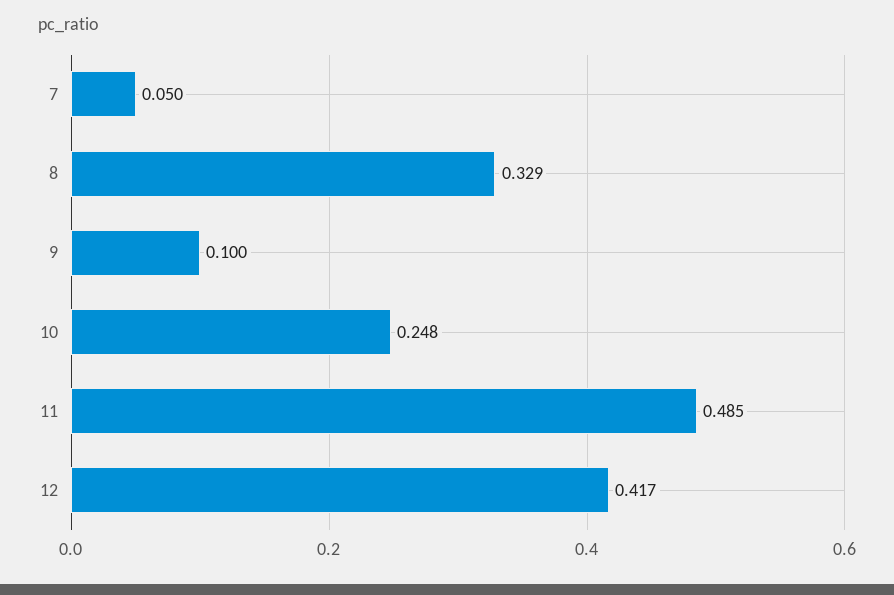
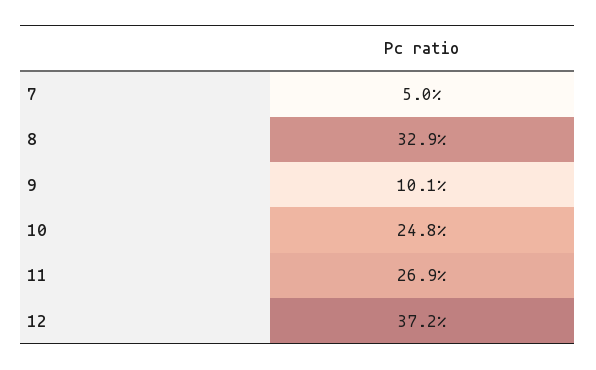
9: 0.1 -> 0.101
11: 0.485 -> 0.269
12: 0.417 -> 0.372

